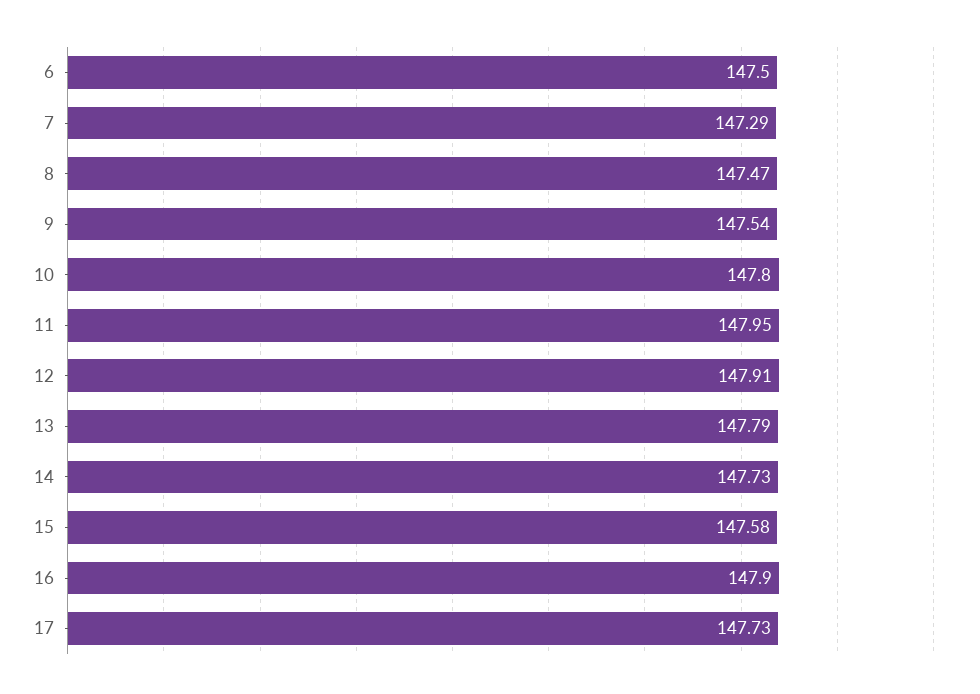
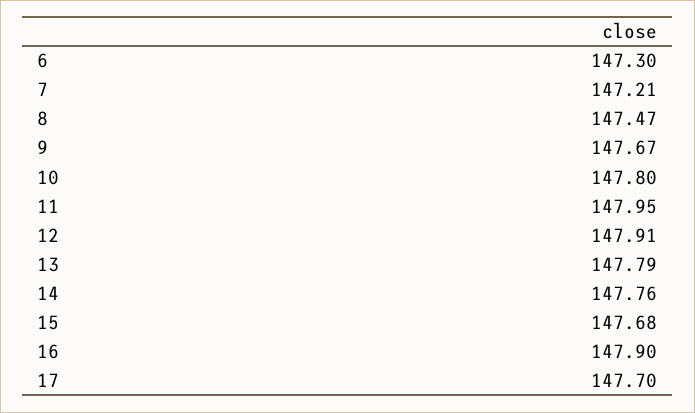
6: 147.5 -> 147.3
7: 147.29 -> 147.21
9: 147.54 -> 147.67
14: 147.73 -> 147.76
15: 147.58 -> 147.68
17: 147.73 -> 147.7

